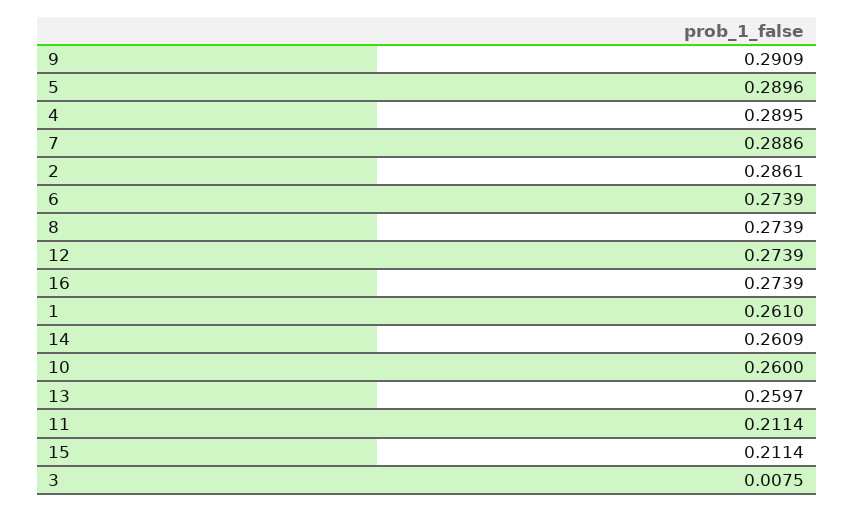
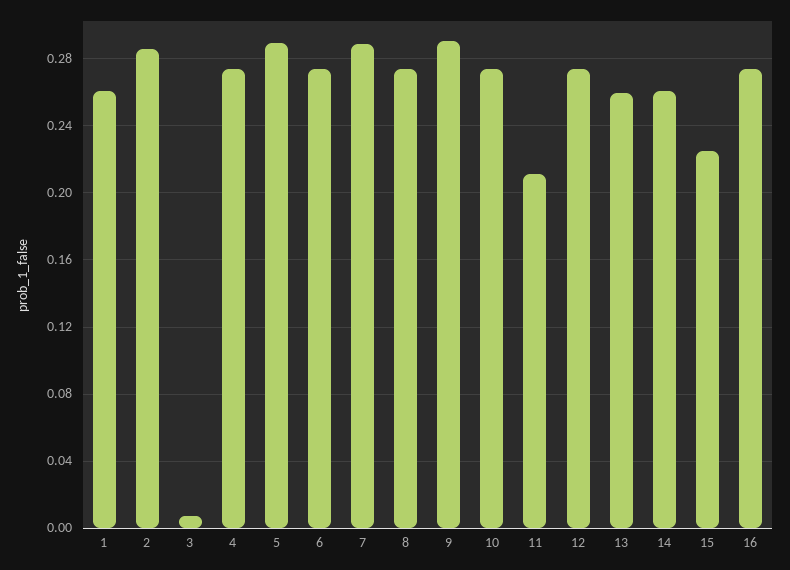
4: 0.2895 -> 0.275
10: 0.26 -> 0.275
15: 0.2114 -> 0.225

